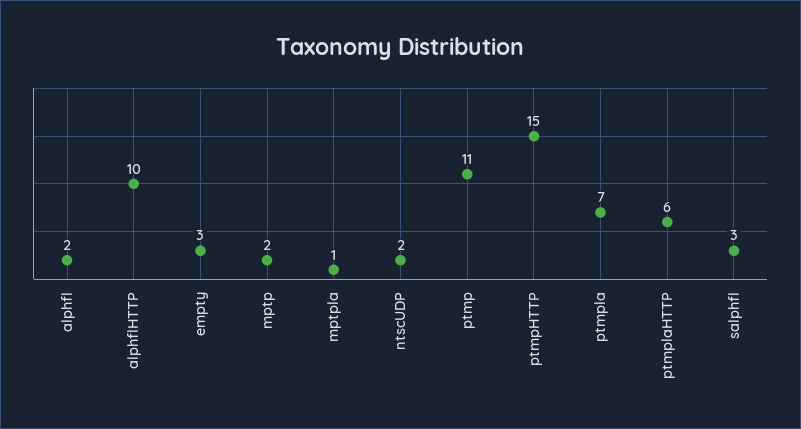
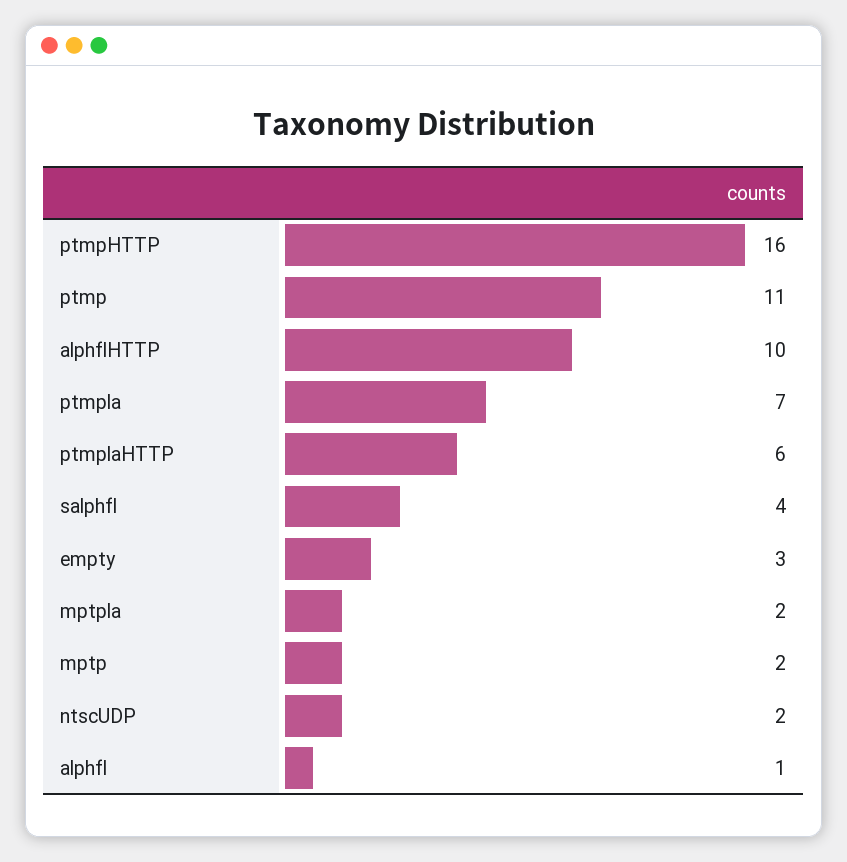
alphfl: 2 -> 1
mptpla: 1 -> 2
ptmpHTTP: 15 -> 16
salphfl: 3 -> 4

